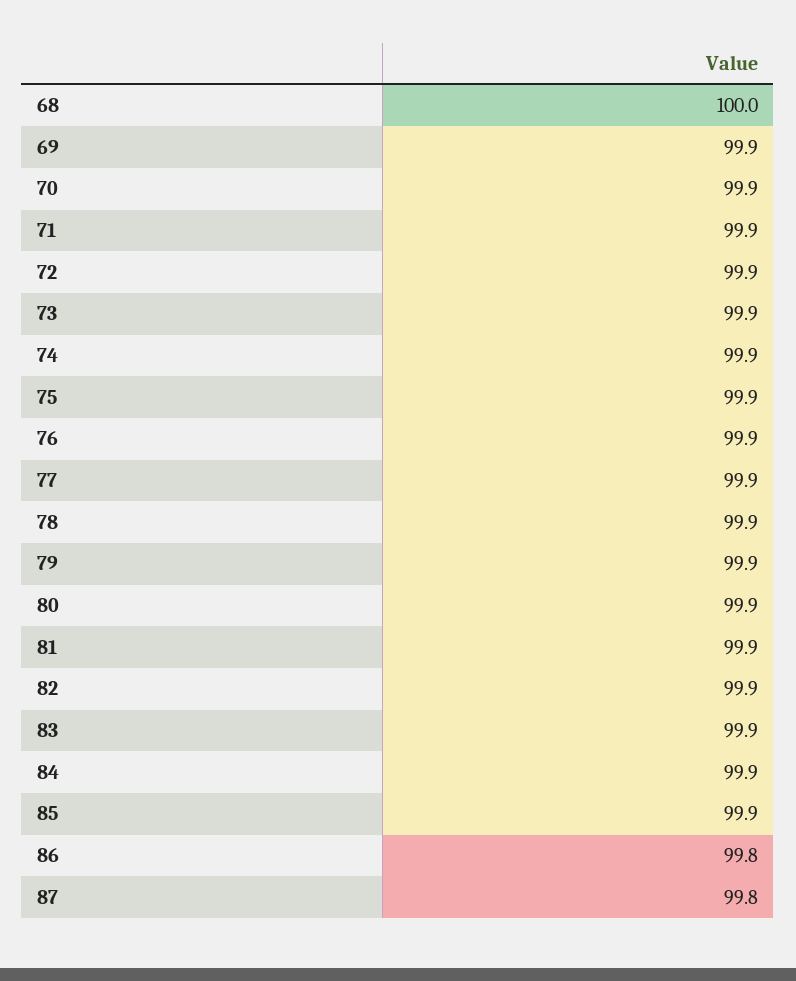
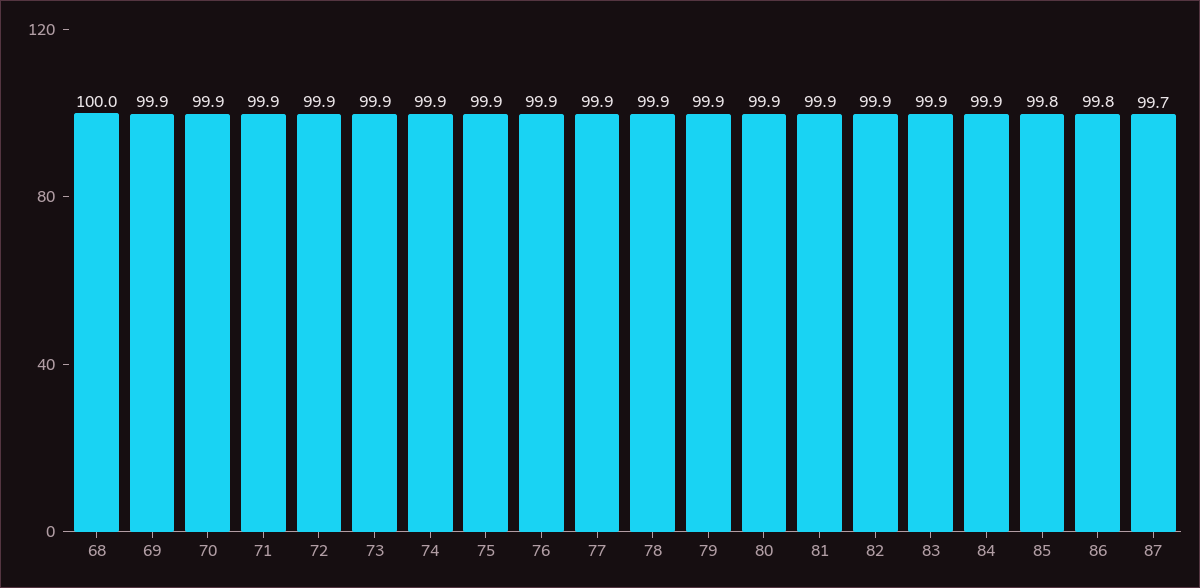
85: 99.9 -> 99.8
87: 99.8 -> 99.7

